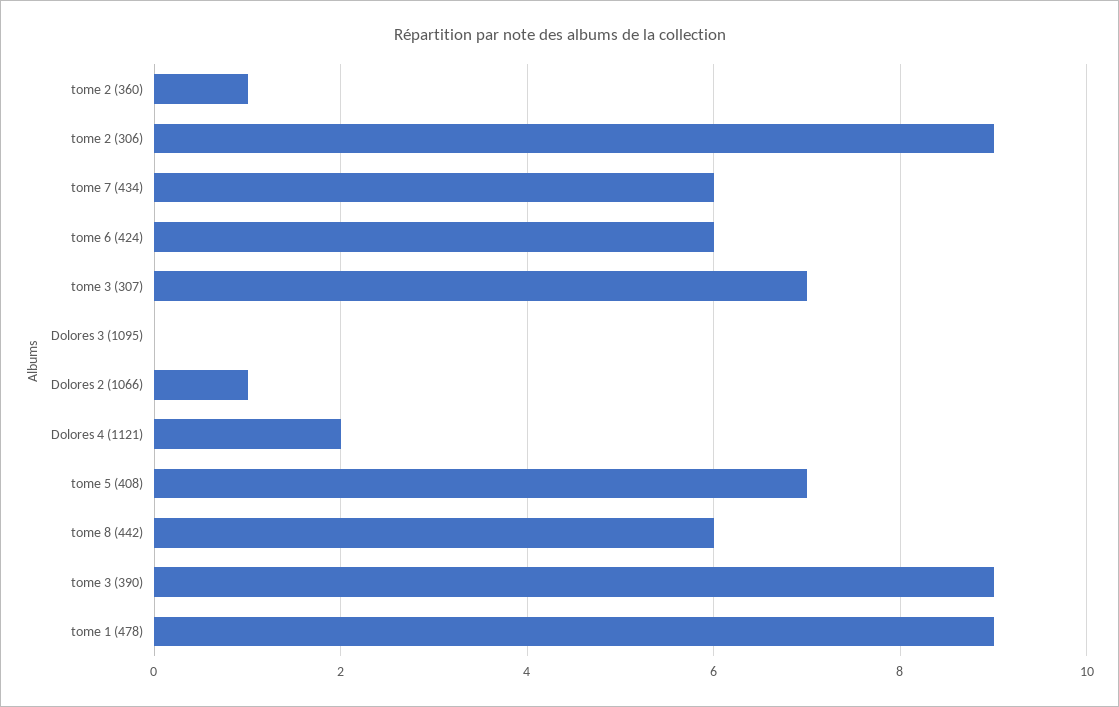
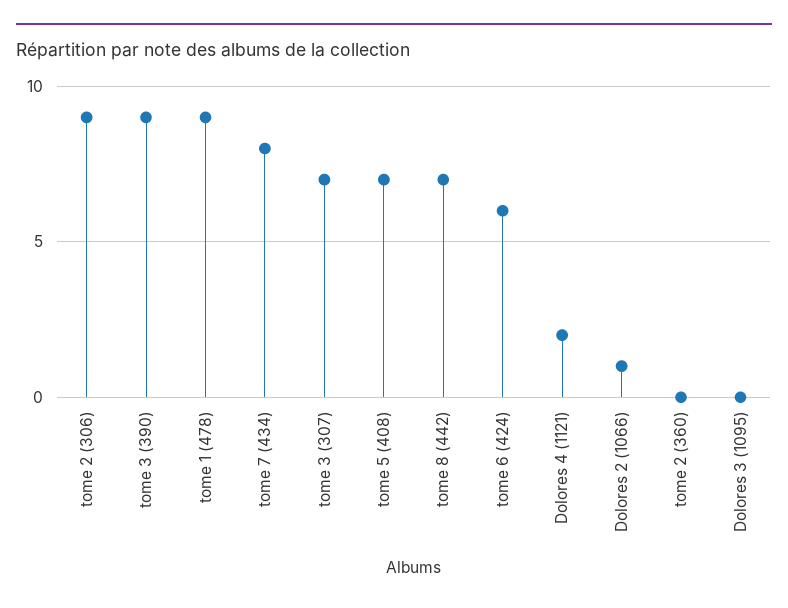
tome 2 (360): 1 -> 0
tome 7 (434): 6 -> 8
tome 8 (442): 6 -> 7

